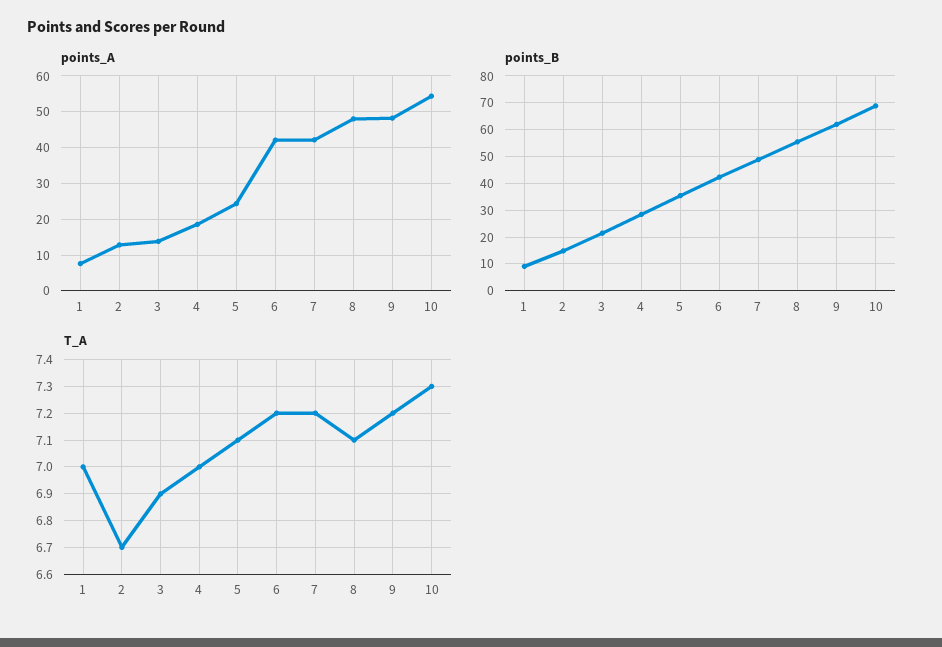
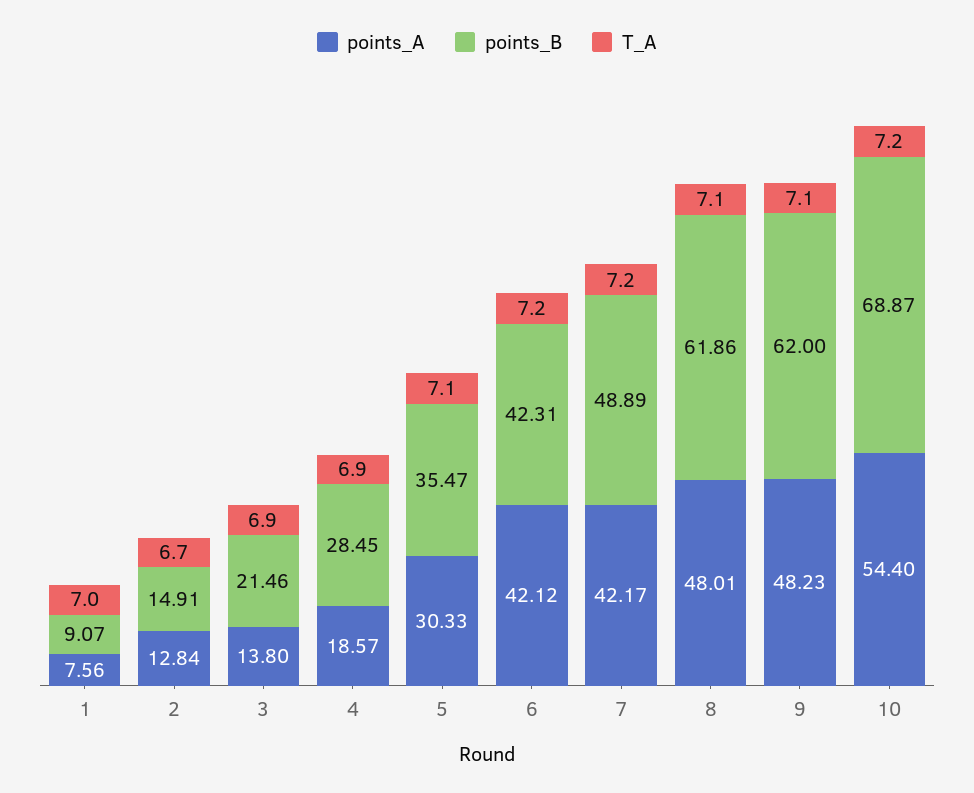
points_A, 5: 24 -> 30.33
points_B, 8: 55 -> 61.86
T_A, 4: 7 -> 6.9
T_A, 9: 7.2 -> 7.1
T_A, 10: 7.3 -> 7.2

